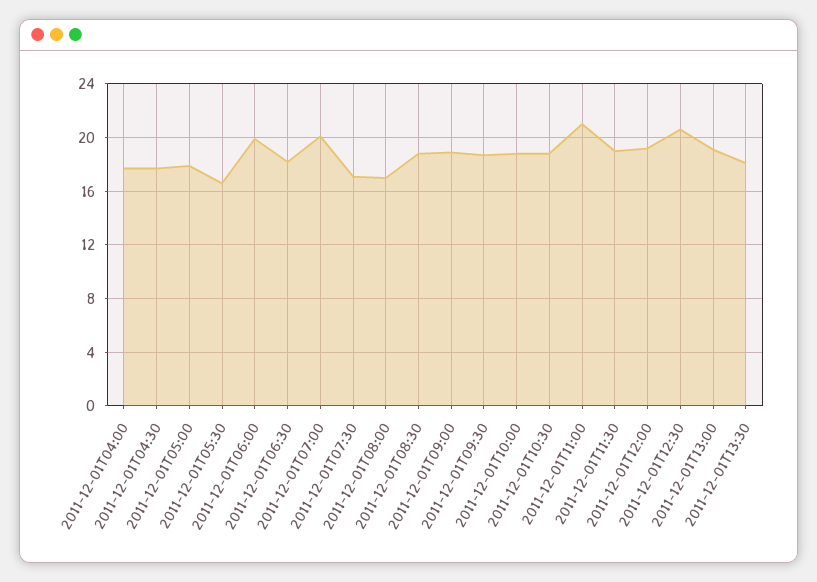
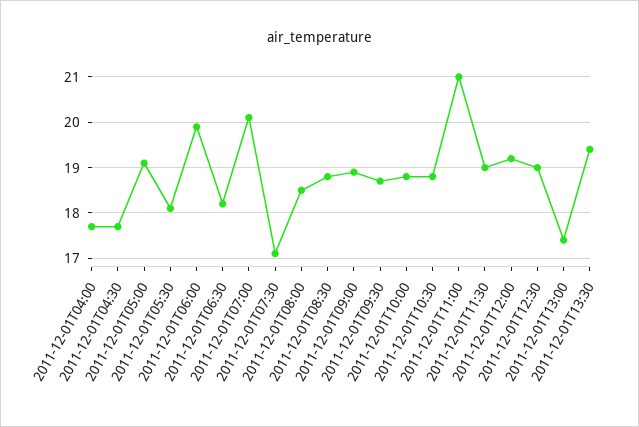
2011-12-01T05:00: 18 -> 19
2011-12-01T05:30: 16.5 -> 18
2011-12-01T08:00: 17 -> 18.5
2011-12-01T12:30: 20.5 -> 19
2011-12-01T13:00: 19 -> 17.5
2011-12-01T13:30: 18 -> 19.5

